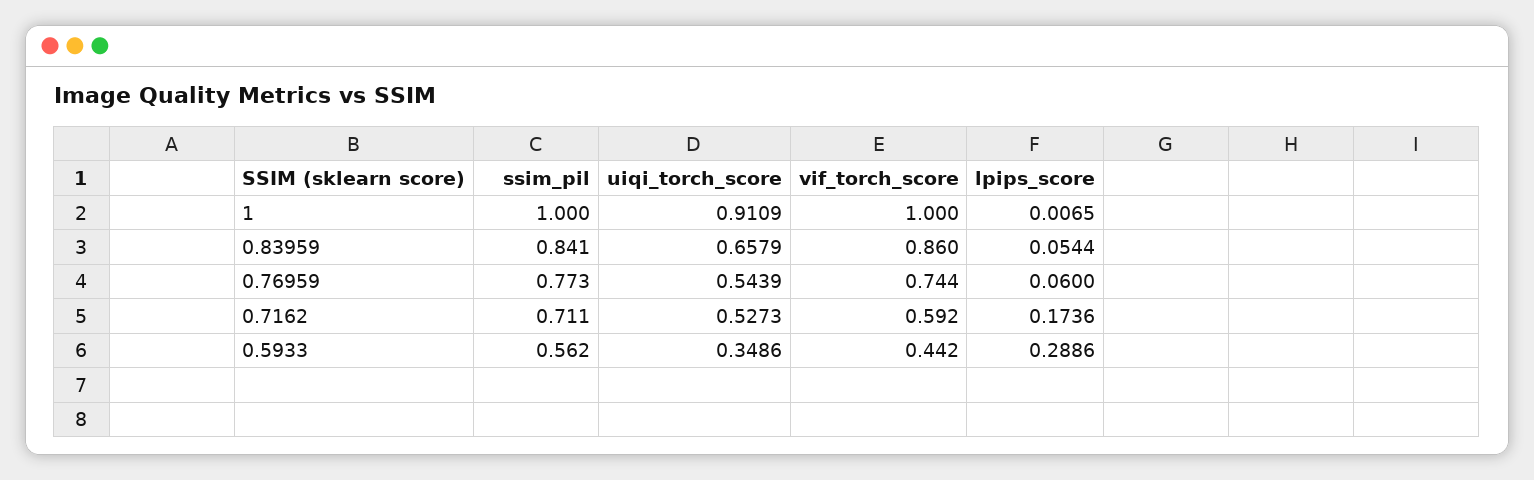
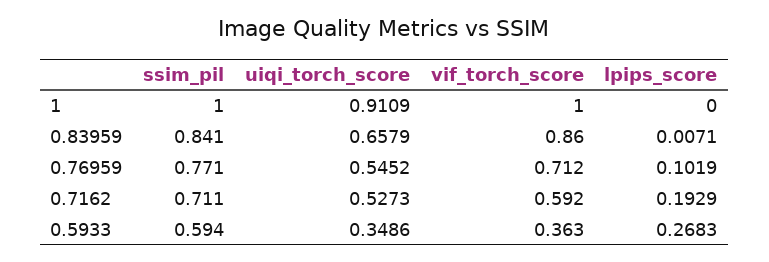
lpips_score, 1: 0.0065 -> 0
lpips_score, 0.83959: 0.0544 -> 0.0071
ssim_pil, 0.76959: 0.773 -> 0.771
uiqi_torch_score, 0.76959: 0.5439 -> 0.5452
vif_torch_score, 0.76959: 0.744 -> 0.712
lpips_score, 0.76959: 0.06 -> 0.1019
lpips_score, 0.7162: 0.1736 -> 0.1929
ssim_pil, 0.5933: 0.562 -> 0.594
vif_torch_score, 0.5933: 0.442 -> 0.363
lpips_score, 0.5933: 0.2886 -> 0.2683

